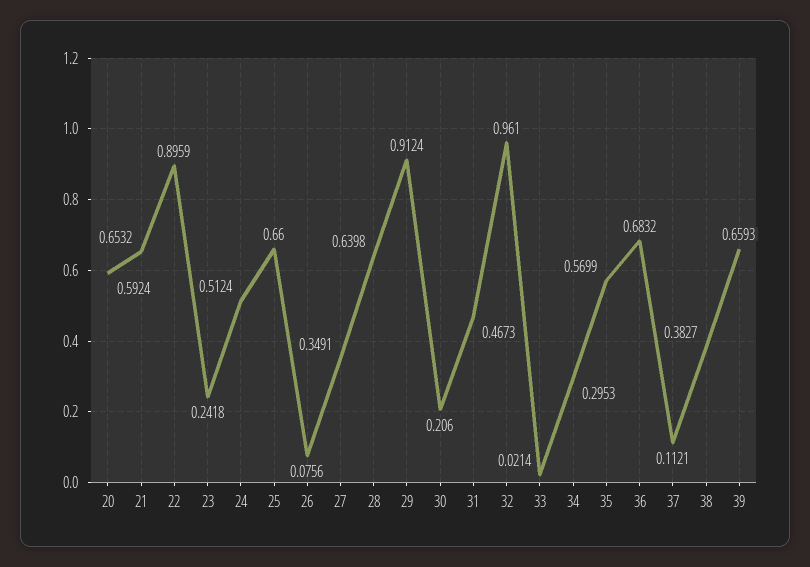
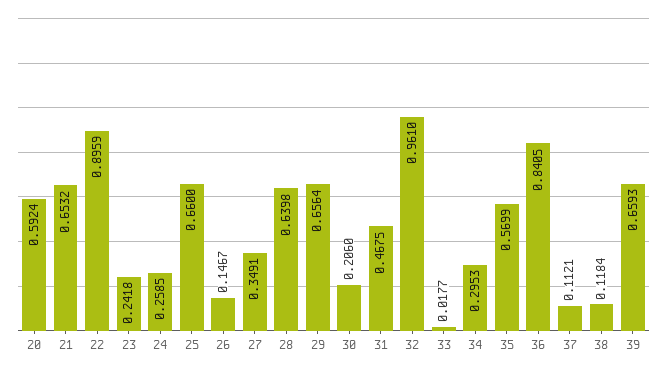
24: 0.5124 -> 0.2585
26: 0.0756 -> 0.1467
29: 0.9124 -> 0.6564
31: 0.4673 -> 0.4675
33: 0.0214 -> 0.0177
36: 0.6832 -> 0.8405
38: 0.3827 -> 0.1184

